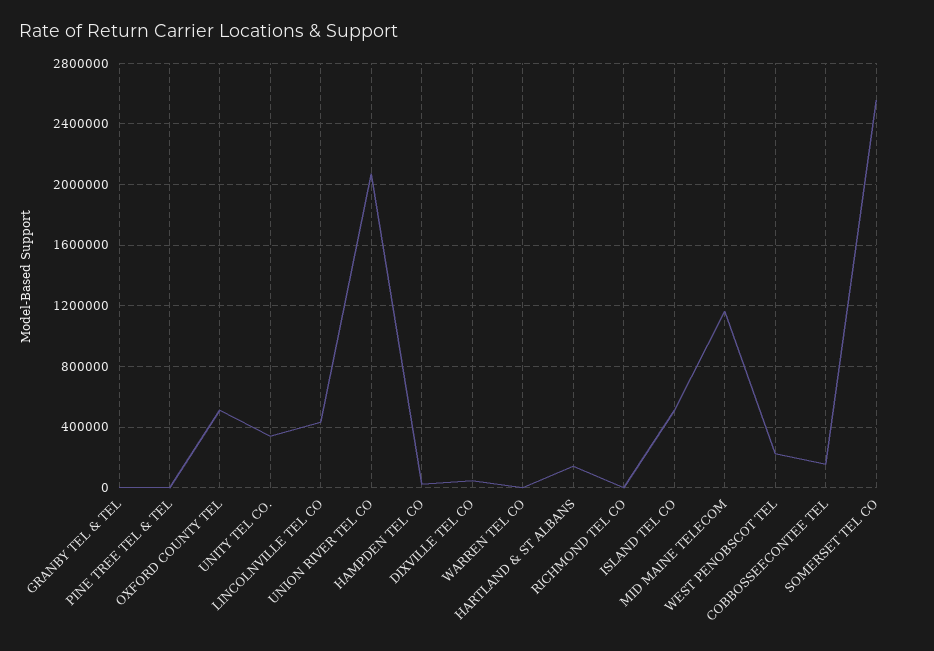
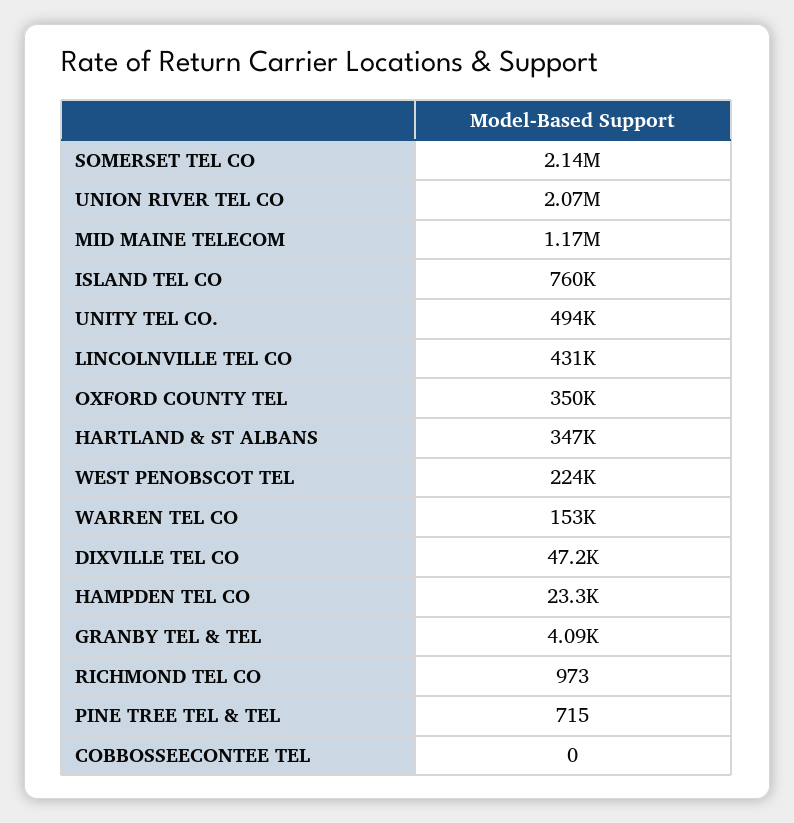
OXFORD COUNTY TEL: 500000 -> 350000
UNITY TEL CO.: 350000 -> 494000
WARREN TEL CO: 0 -> 153000
HARTLAND & ST ALBANS: 150000 -> 347000
ISLAND TEL CO: 500000 -> 760000
COBBOSSEECONTEE TEL: 150000 -> 0
SOMERSET TEL CO: 2550000 -> 2140000

